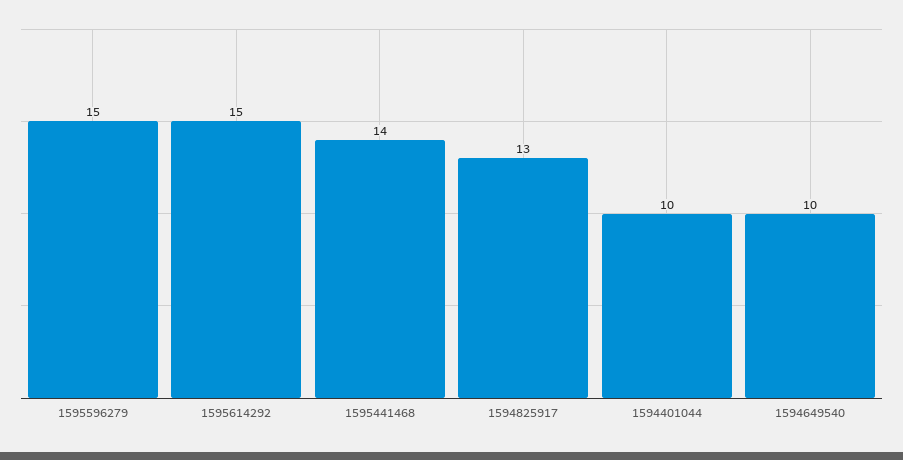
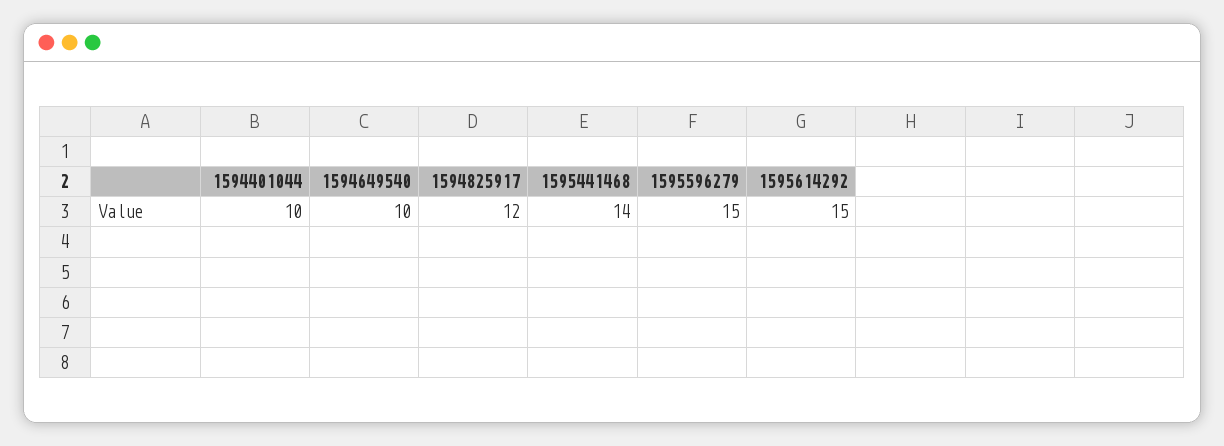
1594825917: 13 -> 12

